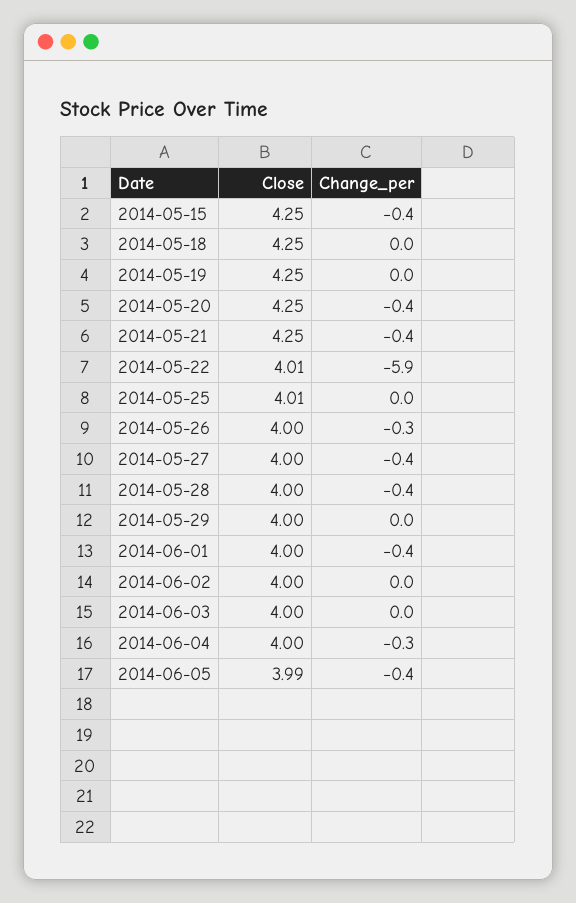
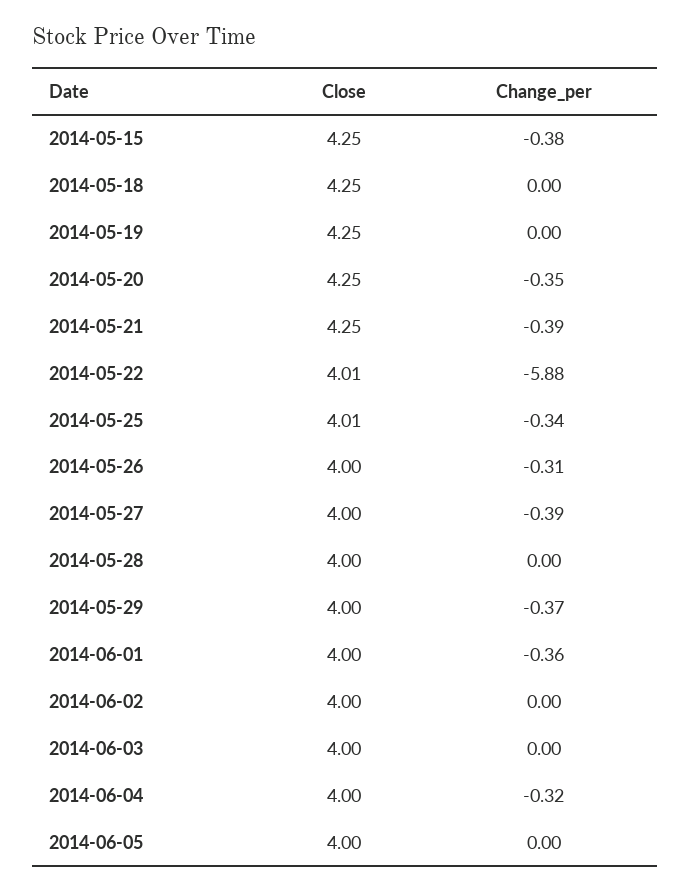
Change_per, 2014-05-25: 0 -> -0.34
Change_per, 2014-05-28: -0.4 -> 0
Change_per, 2014-05-29: 0 -> -0.37
Close, 2014-06-05: 3.99 -> 4
Change_per, 2014-06-05: -0.4 -> 0

